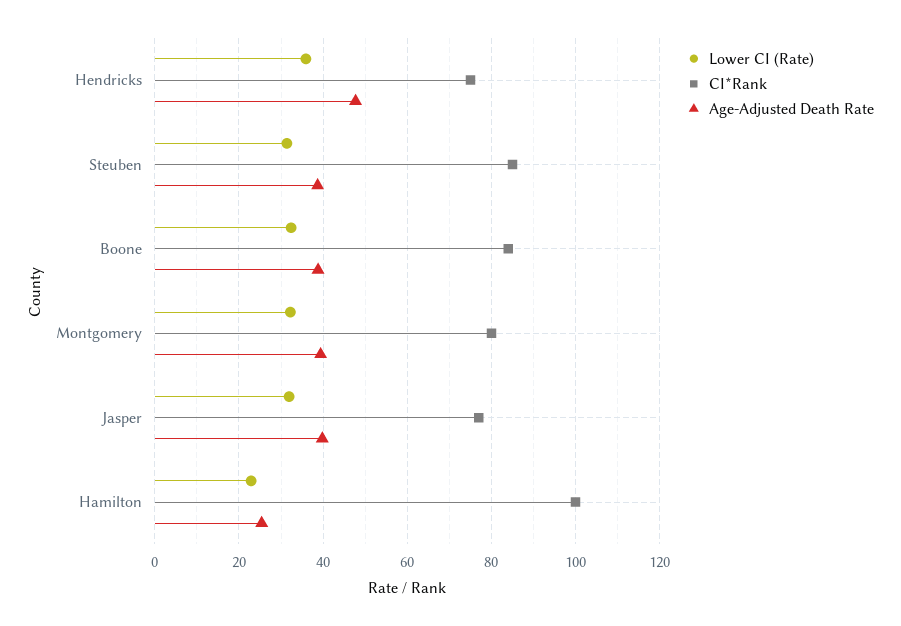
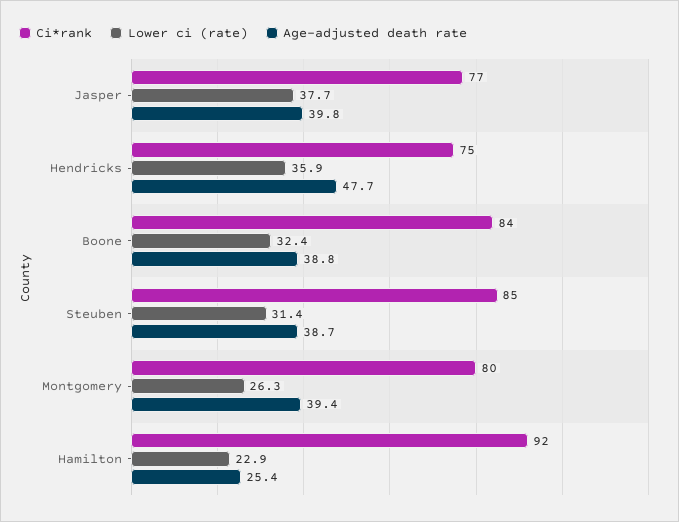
Lower CI (Rate), Montgomery: 32 -> 26.3
Lower CI (Rate), Jasper: 32 -> 37.7
CI*Rank, Hamilton: 100 -> 92

